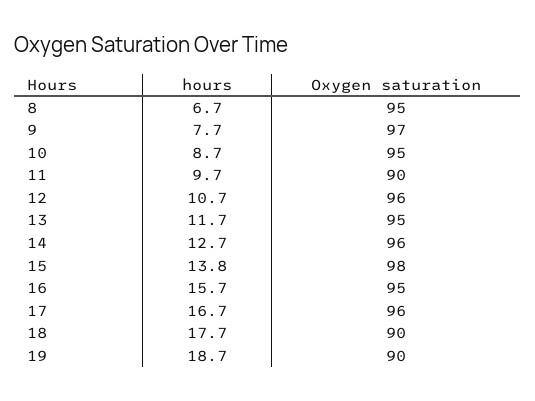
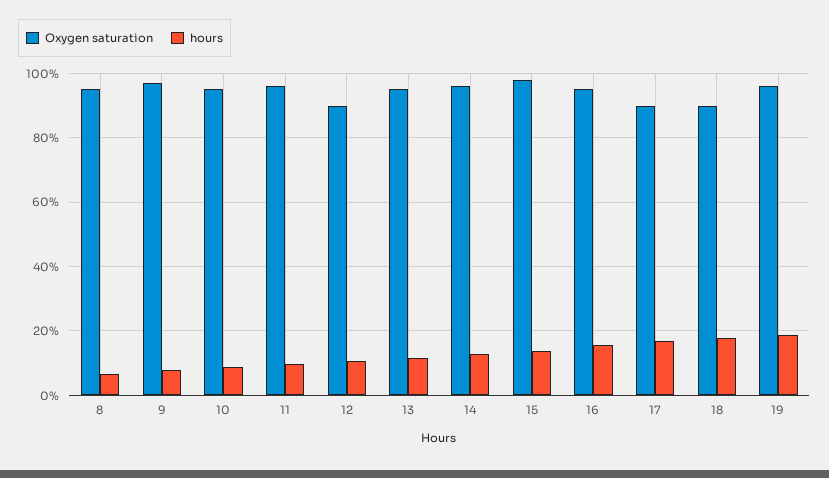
Oxygen saturation, 11: 90 -> 96
Oxygen saturation, 12: 96 -> 90
Oxygen saturation, 17: 96 -> 90
Oxygen saturation, 19: 90 -> 96

